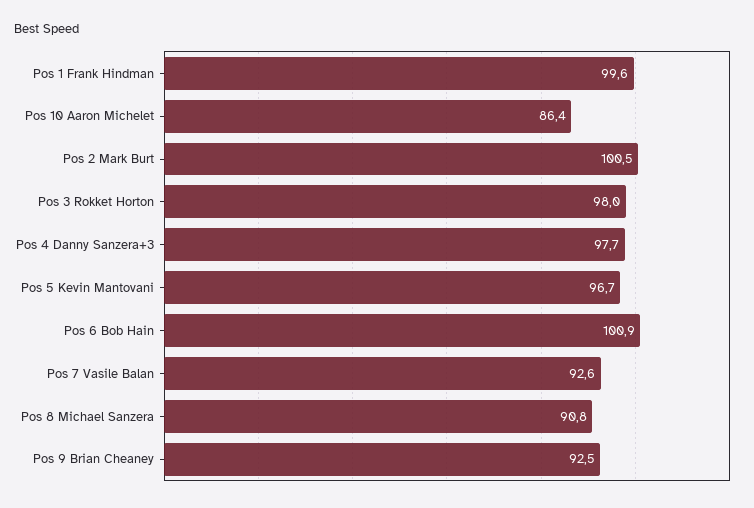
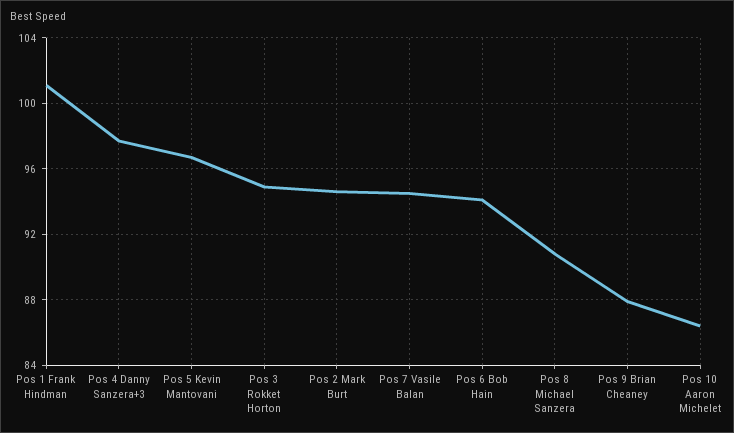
Pos 1 Frank Hindman: 99.6 -> 101
Pos 2 Mark Burt: 100.5 -> 94.5
Pos 3 Rokket Horton: 98 -> 95
Pos 6 Bob Hain: 100.9 -> 94
Pos 7 Vasile Balan: 92.6 -> 94.5
Pos 9 Brian Cheaney: 92.5 -> 88

